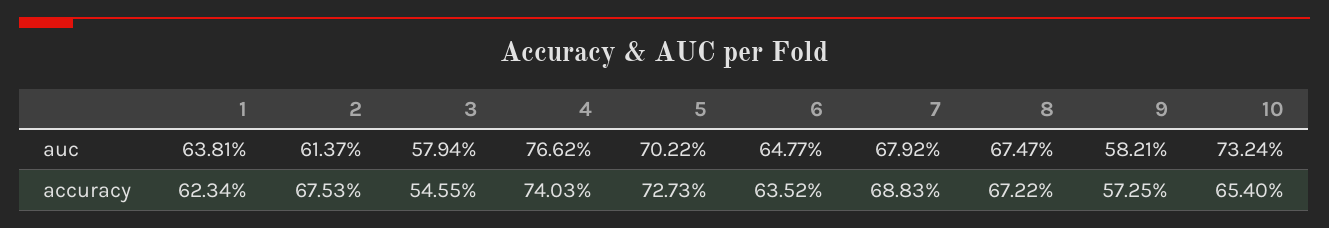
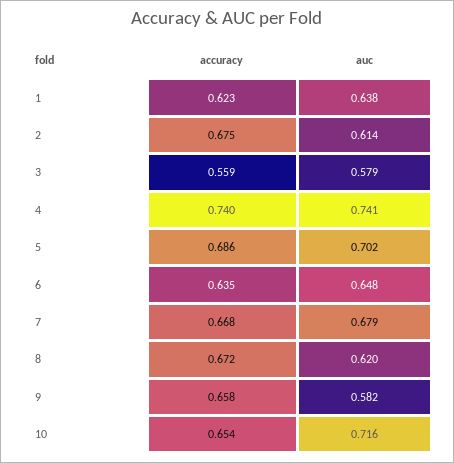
4, auc: 0.7662 -> 0.741
8, auc: 0.6747 -> 0.62
10, auc: 0.7324 -> 0.716
3, accuracy: 0.5455 -> 0.559
5, accuracy: 0.7273 -> 0.686
7, accuracy: 0.6883 -> 0.668
9, accuracy: 0.5725 -> 0.658

